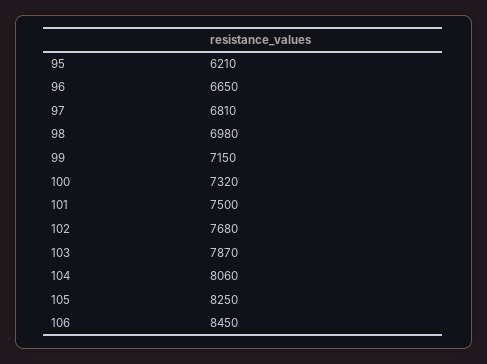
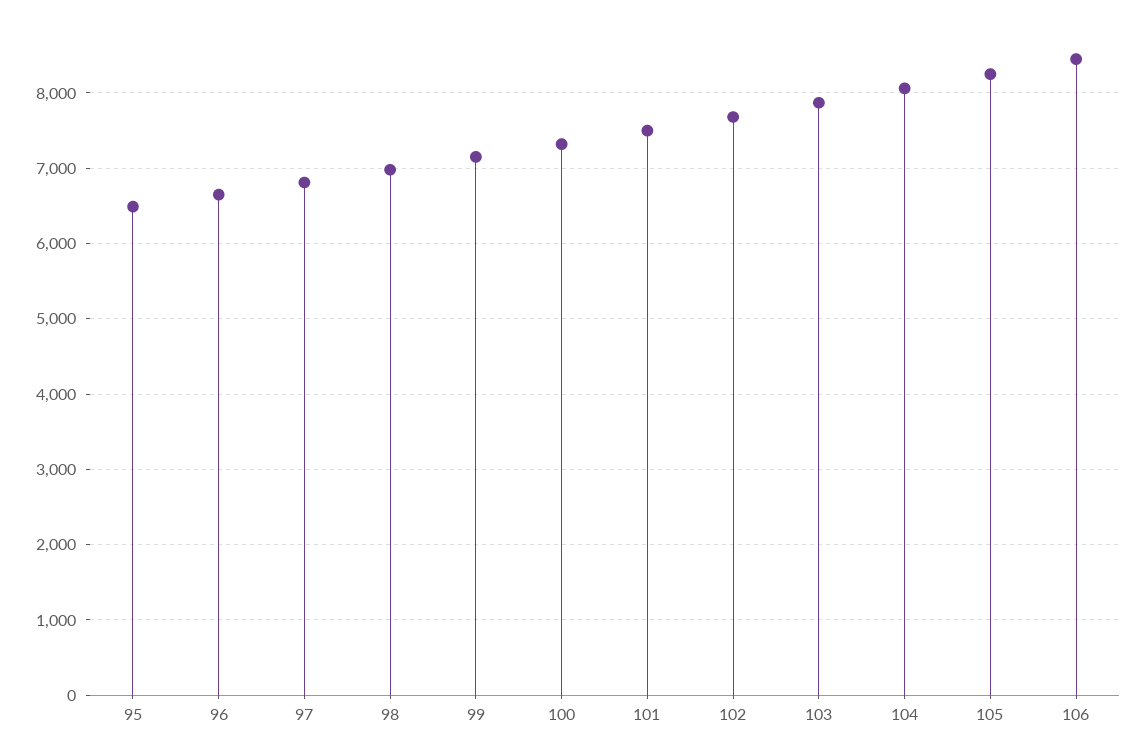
95: 6210 -> 6500

